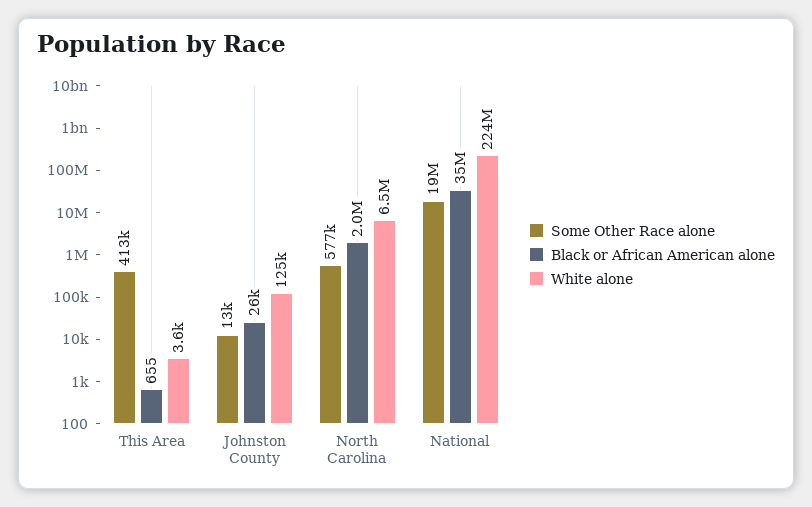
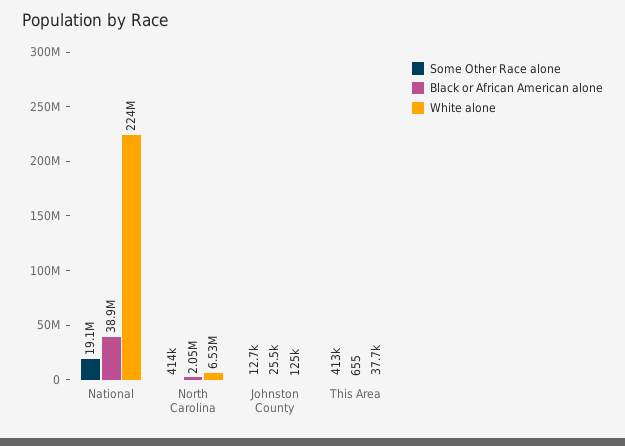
White alone, This Area: 3600 -> 37700
Some Other Race alone, North Carolina: 577000 -> 414000
Black or African American alone, National: 35000000 -> 38900000

